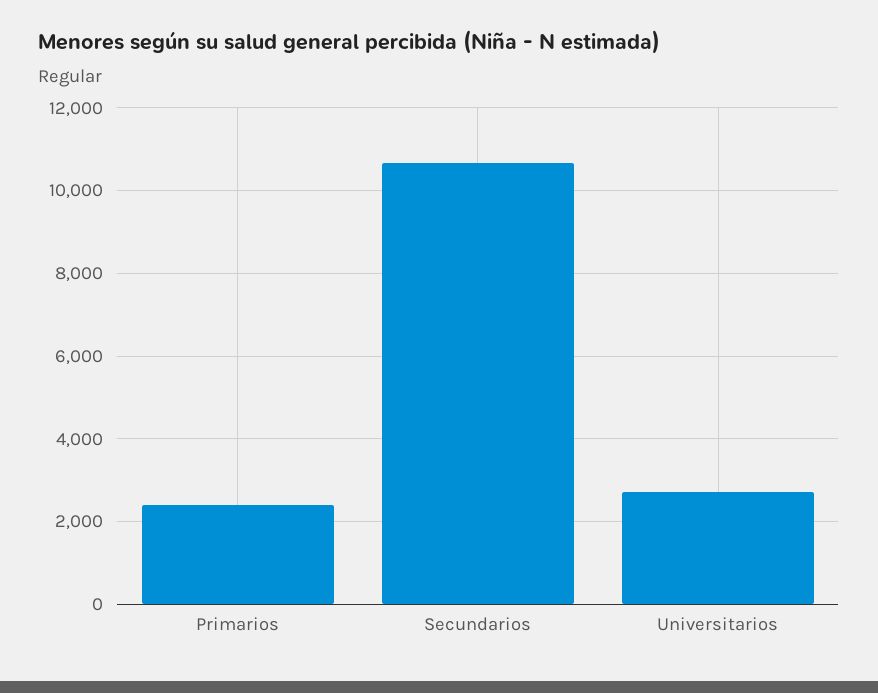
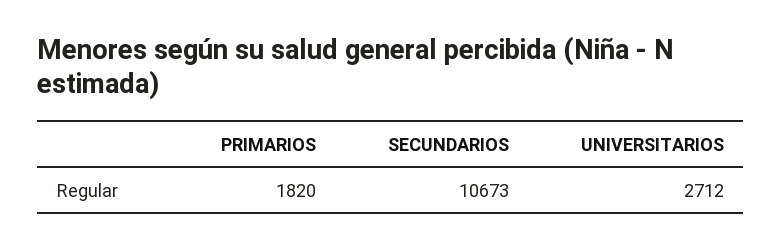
Primarios: 2400 -> 1820

